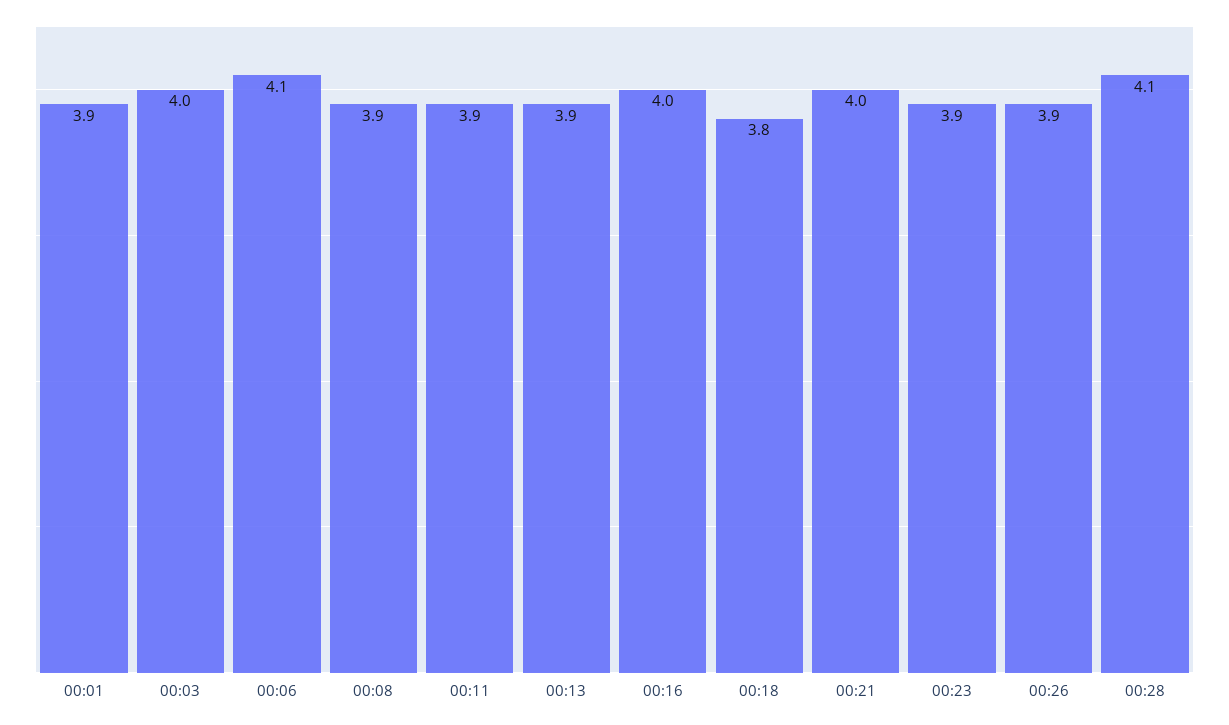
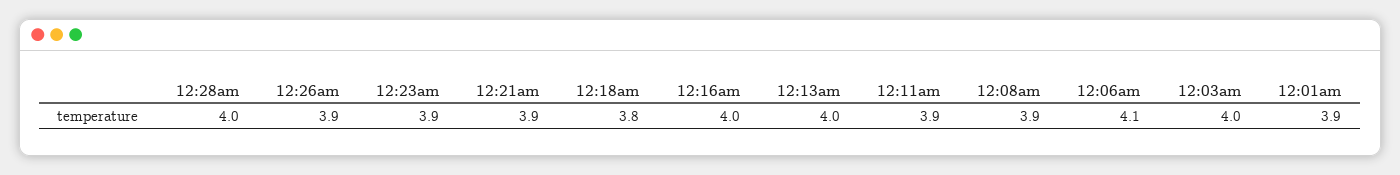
00:13: 3.9 -> 4
00:21: 4 -> 3.9
00:28: 4.1 -> 4

